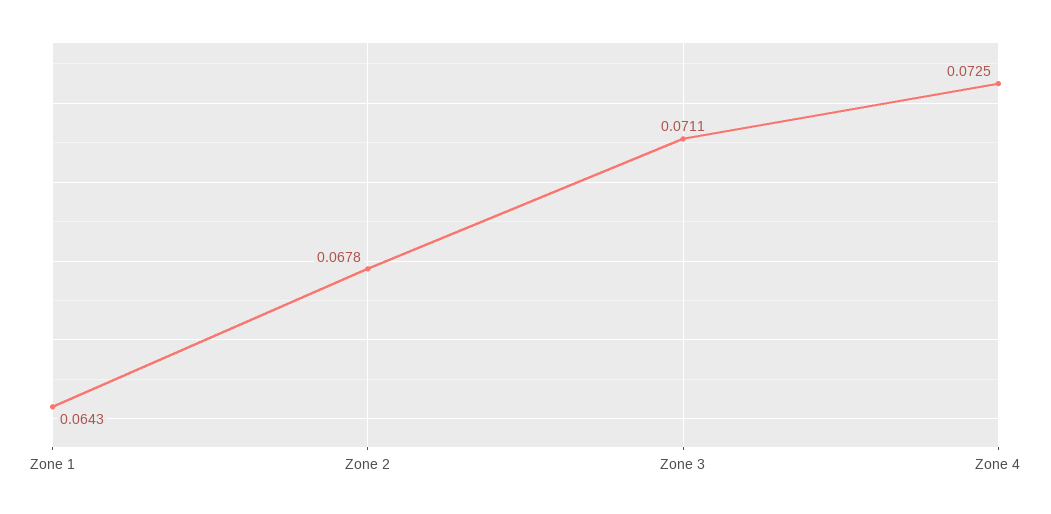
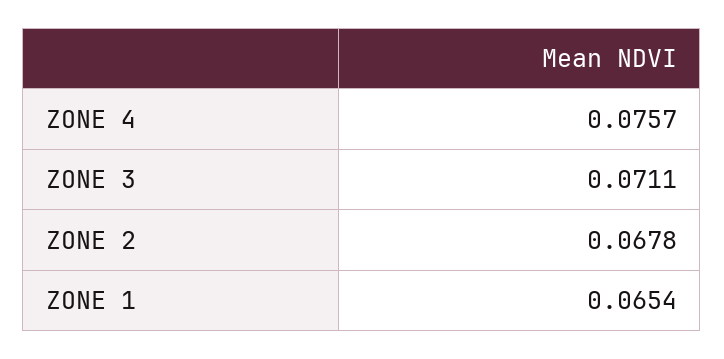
Zone 1: 0.0643 -> 0.0654
Zone 4: 0.0725 -> 0.0757

